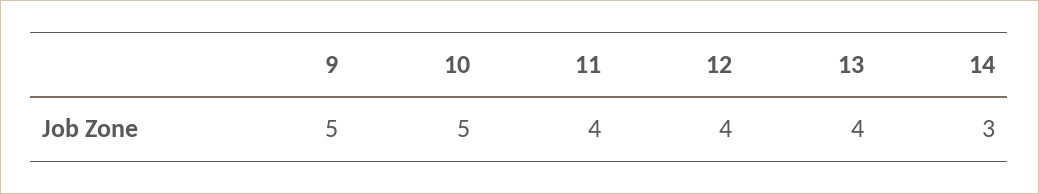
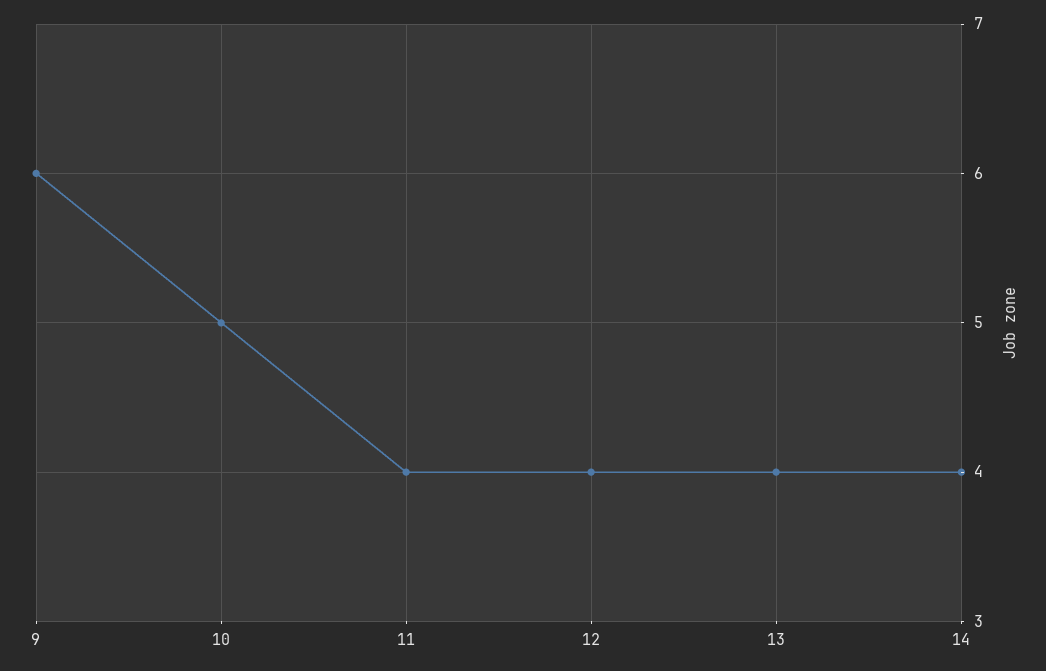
9: 5 -> 6
14: 3 -> 4

